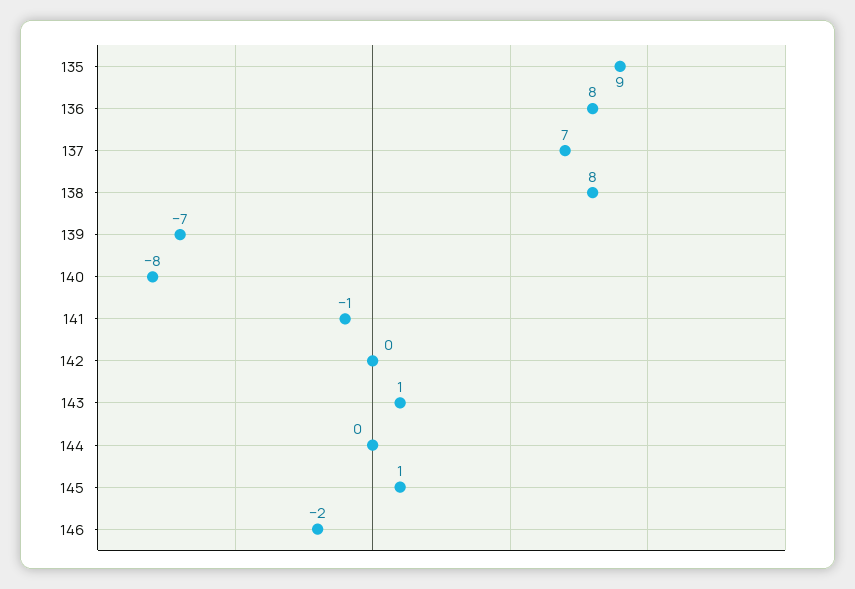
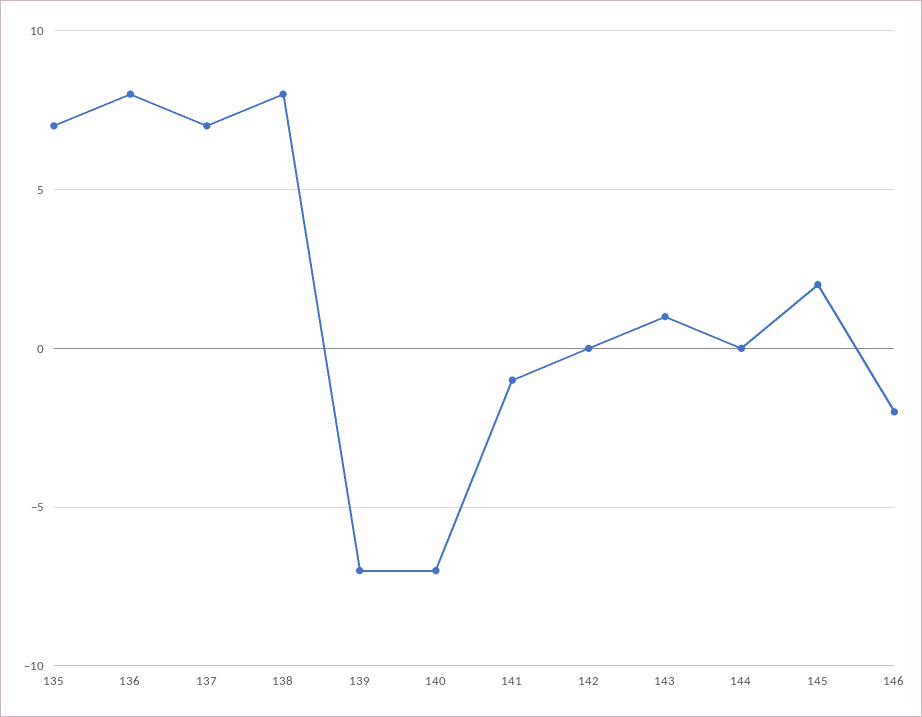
135: 9 -> 7
140: -8 -> -7
145: 1 -> 2

